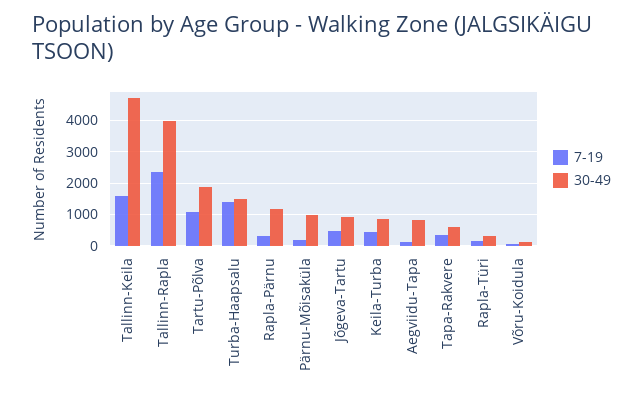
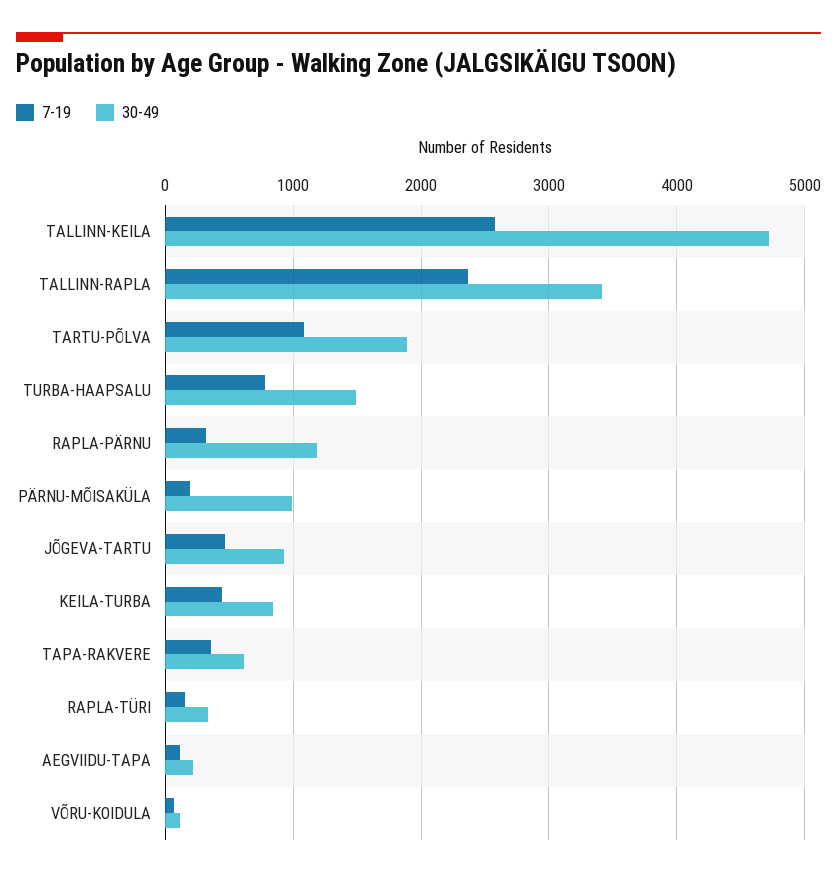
7-19, Tallinn-Keila: 1600 -> 2600
30-49, Tallinn-Rapla: 4000 -> 3400
7-19, Turba-Haapsalu: 1400 -> 800
30-49, Aegviidu-Tapa: 800 -> 200

